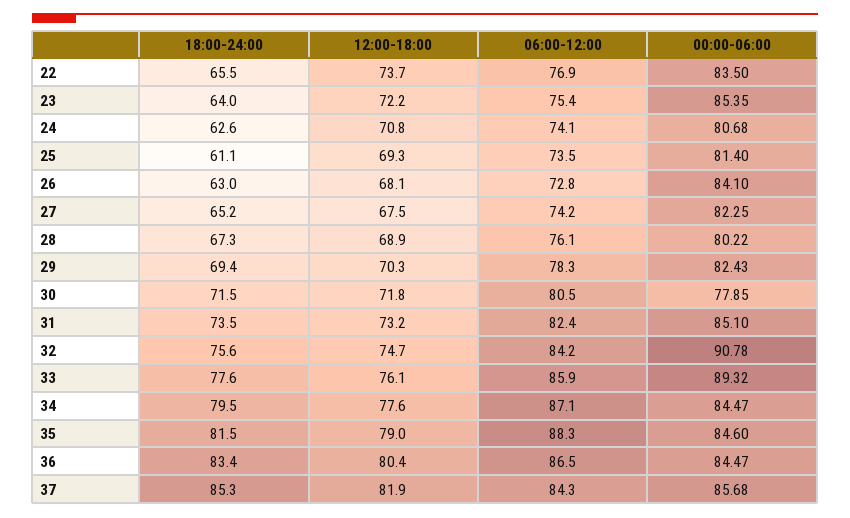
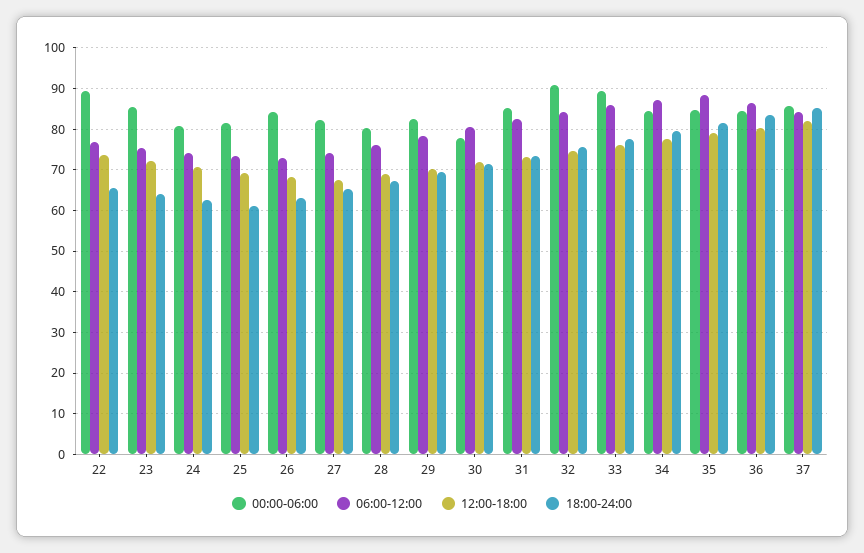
00:00-06:00, 22: 83.5 -> 90

